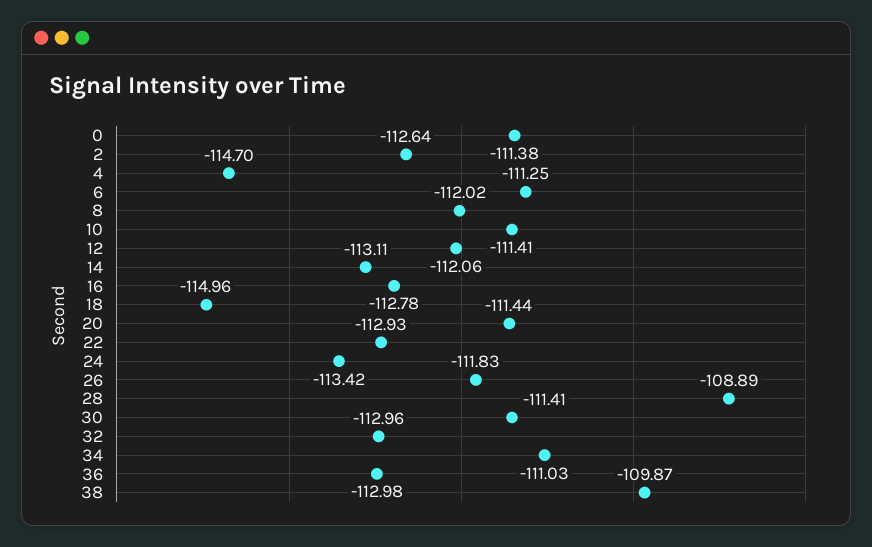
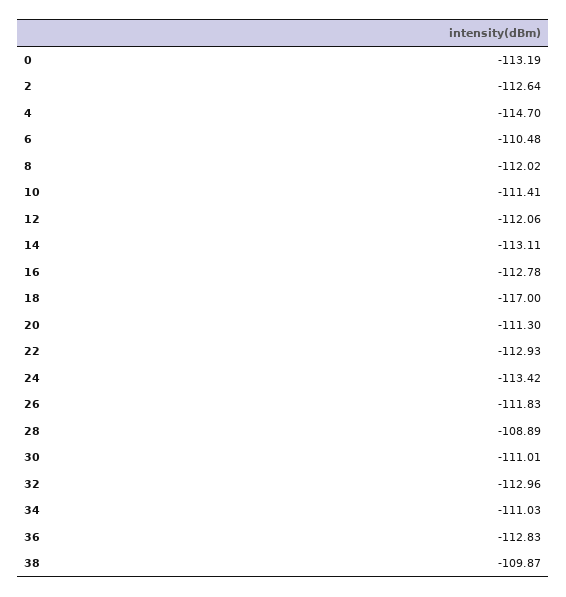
0: -111.38 -> -113.19
6: -111.25 -> -110.48
18: -114.96 -> -117
20: -111.44 -> -111.3
30: -111.41 -> -111.01
36: -112.98 -> -112.83

